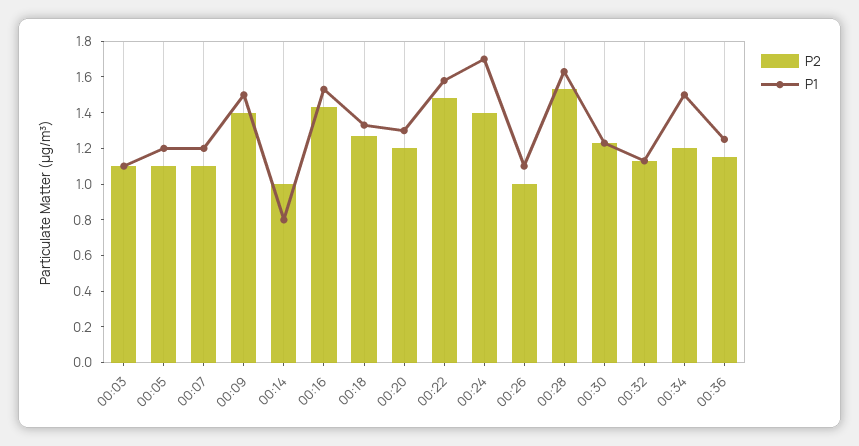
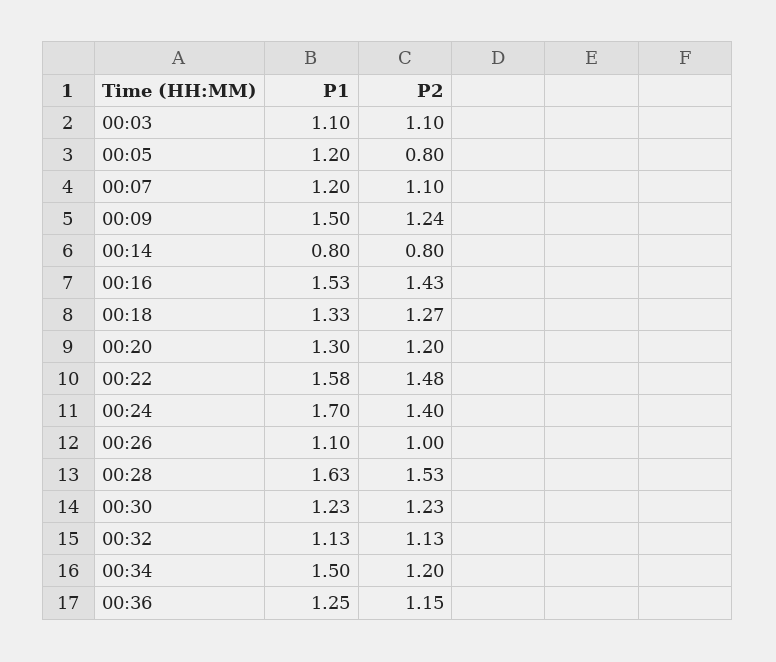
P2, 00:05: 1.1 -> 0.8
P2, 00:09: 1.4 -> 1.24
P2, 00:14: 1 -> 0.8

